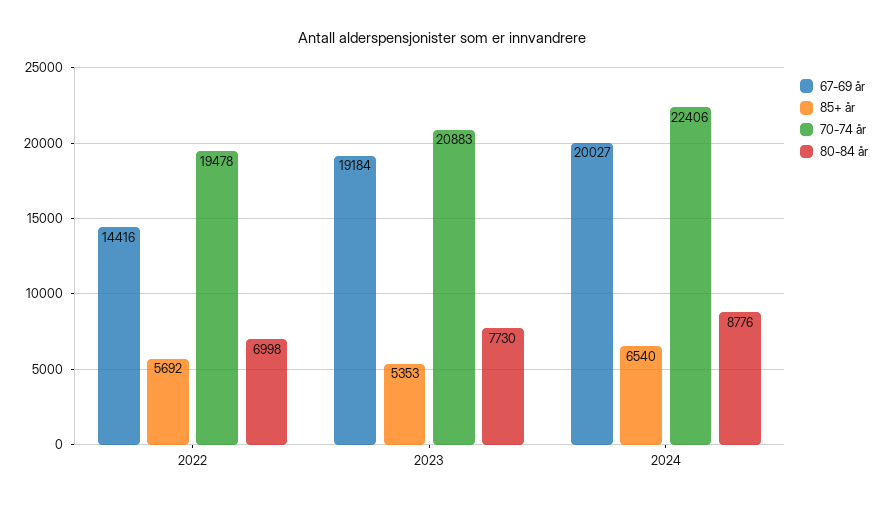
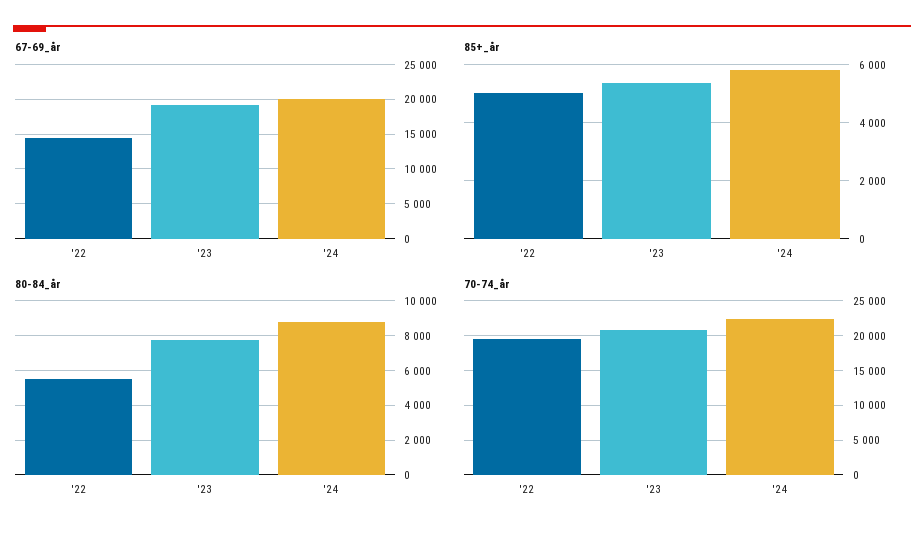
85+ år, 2022: 5692 -> 5000
80-84 år, 2022: 6998 -> 5500
85+ år, 2024: 6540 -> 5750

